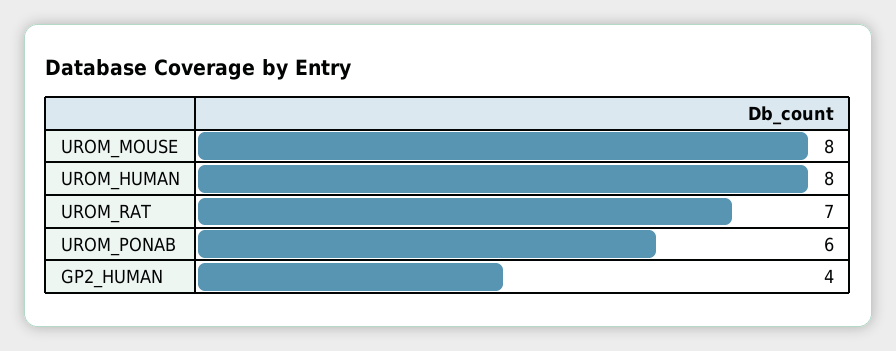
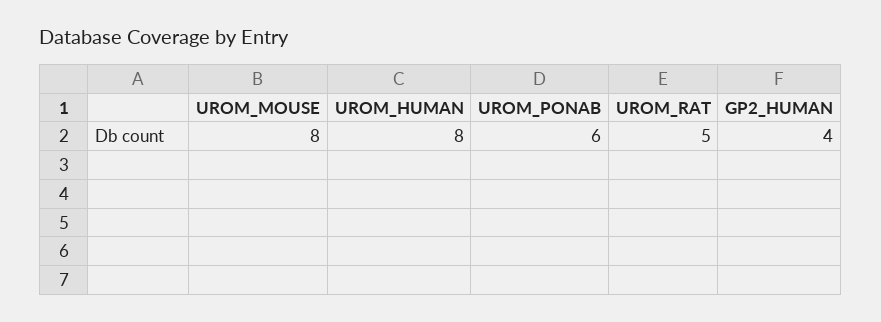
UROM_RAT: 7 -> 5

